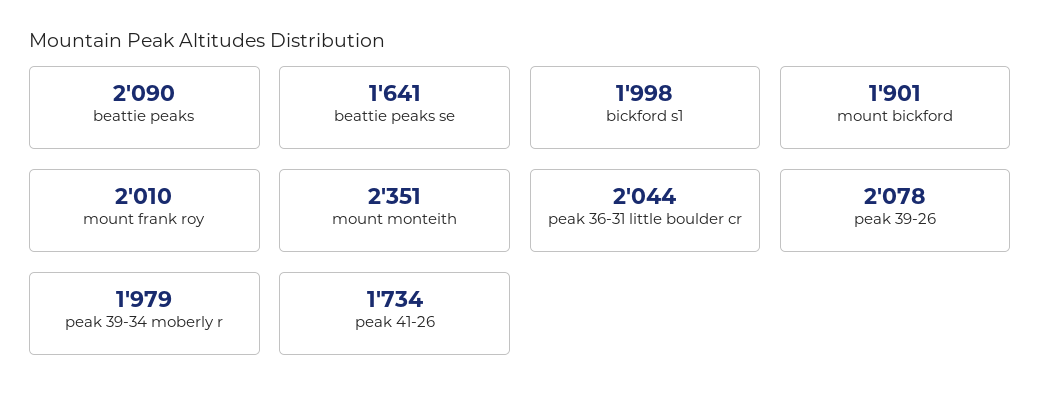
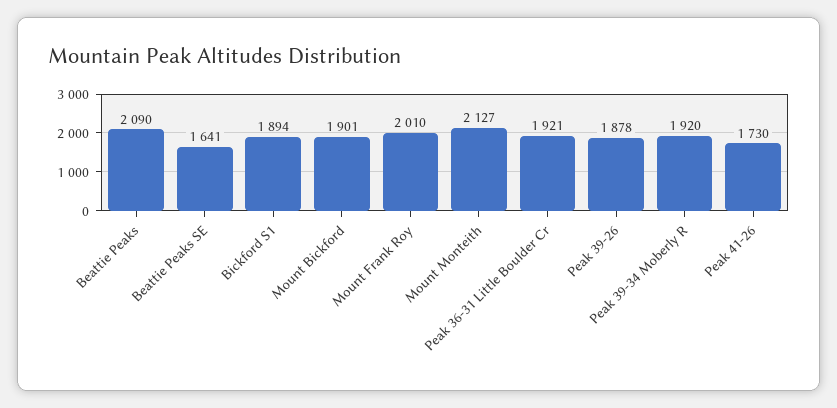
bickford s1: 1998 -> 1894
mount monteith: 2351 -> 2127
peak 36-31 little boulder cr: 2044 -> 1921
peak 39-26: 2078 -> 1878
peak 39-34 moberly r: 1979 -> 1920
peak 41-26: 1734 -> 1730

